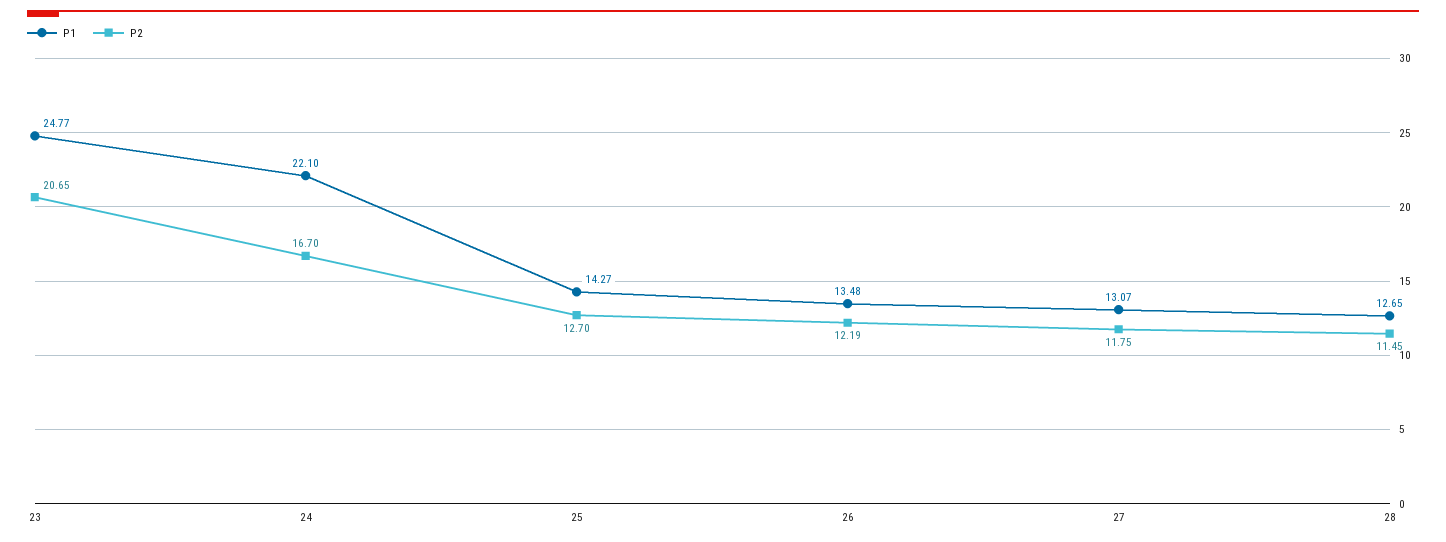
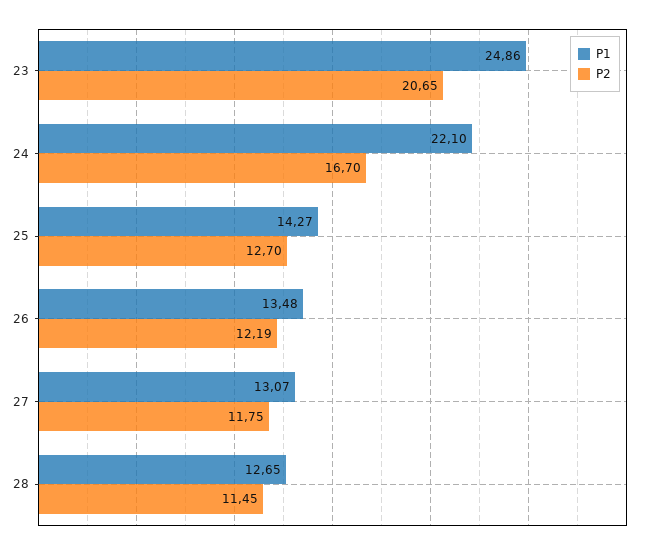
P1, 23: 24.77 -> 24.86

